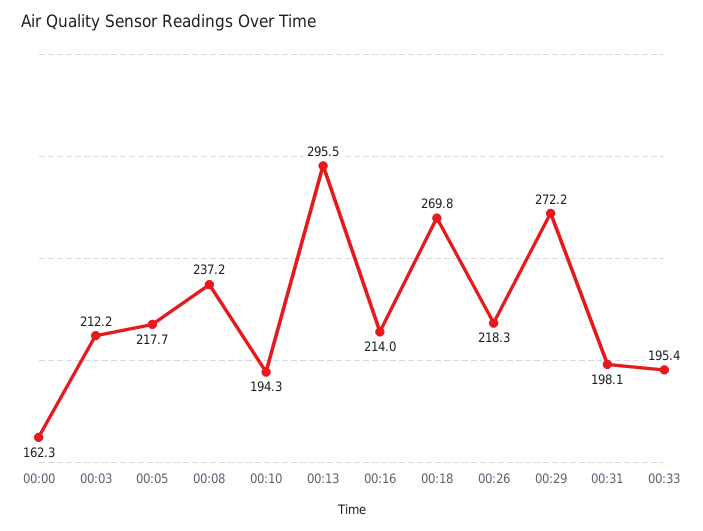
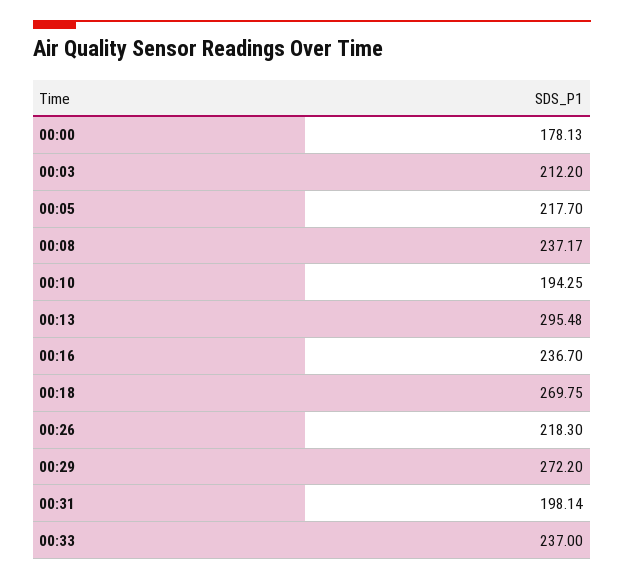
00:00: 162.3 -> 178.13
00:16: 214 -> 236.7
00:33: 195.4 -> 237

